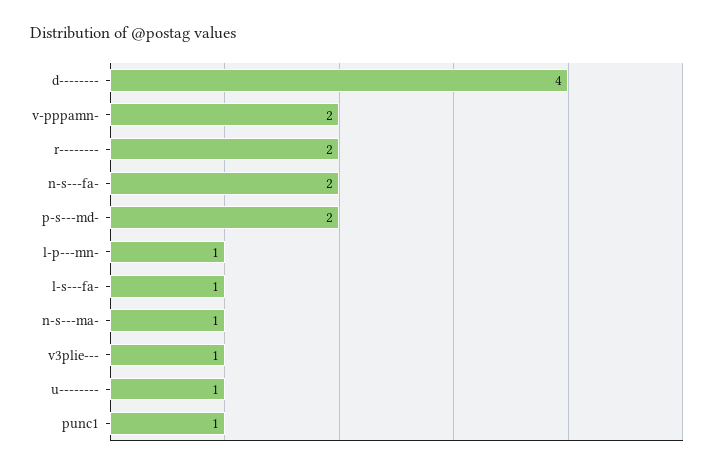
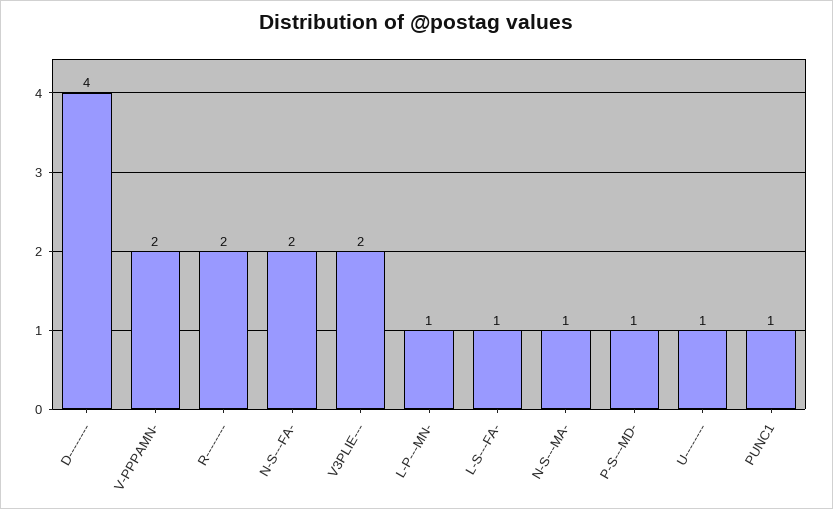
p-s---md-: 2 -> 1
v3plie---: 1 -> 2

